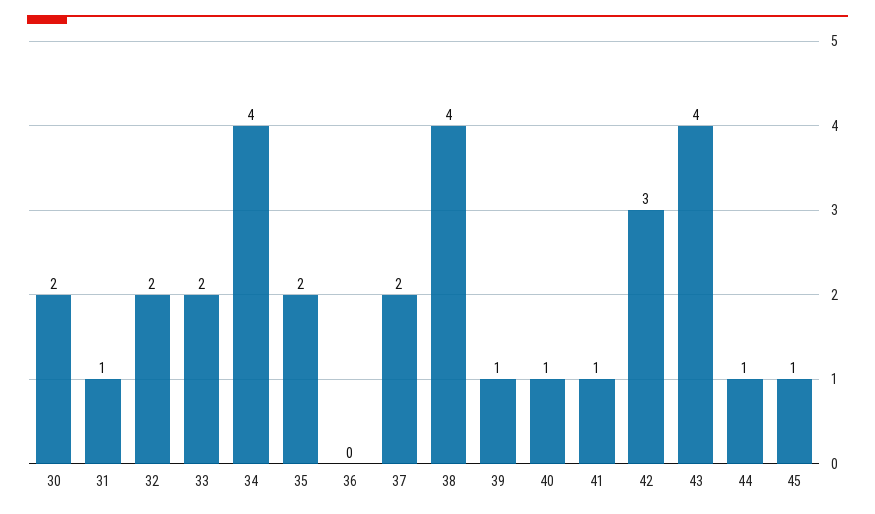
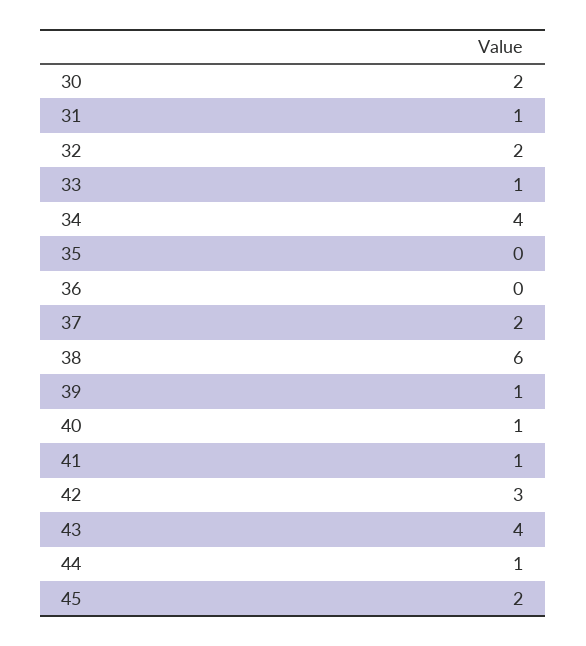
33: 2 -> 1
35: 2 -> 0
38: 4 -> 6
45: 1 -> 2

